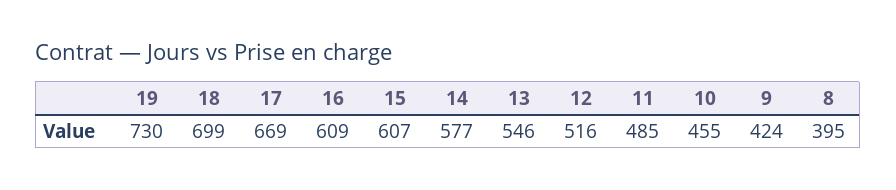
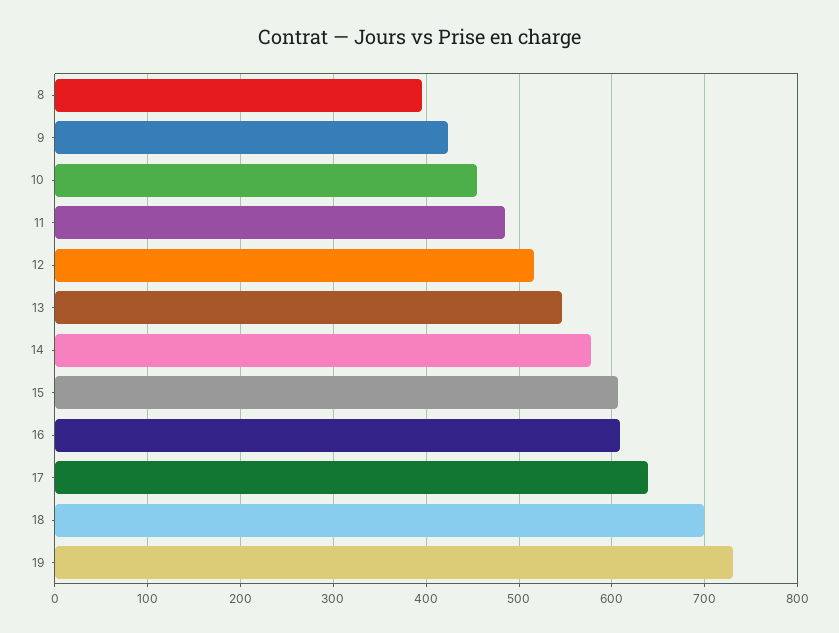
17: 669 -> 640

